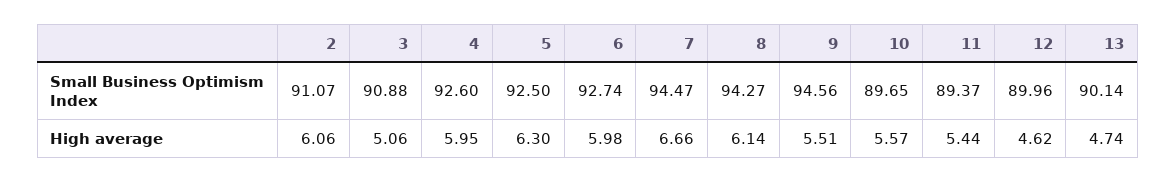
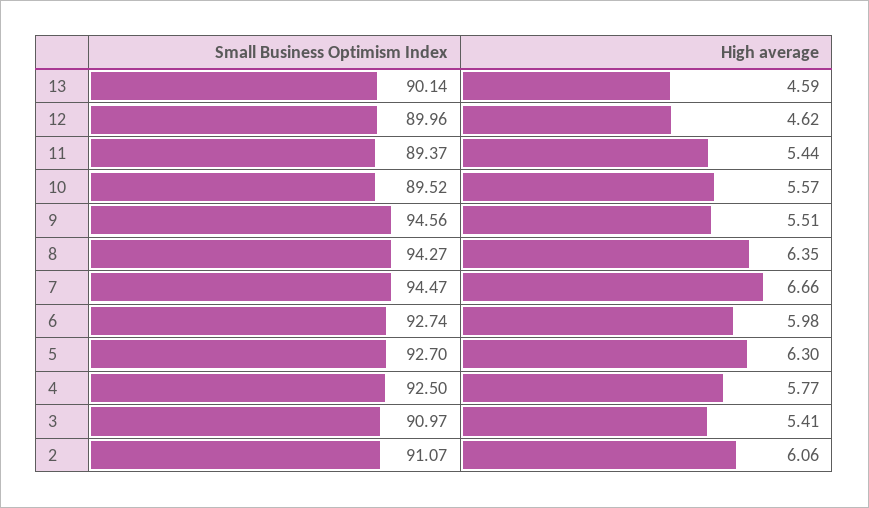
3, Small Business Optimism Index: 90.88 -> 90.97
4, Small Business Optimism Index: 92.6 -> 92.5
5, Small Business Optimism Index: 92.5 -> 92.7
10, Small Business Optimism Index: 89.65 -> 89.52
3, High average: 5.06 -> 5.41
4, High average: 5.95 -> 5.77
8, High average: 6.14 -> 6.35
13, High average: 4.74 -> 4.59

